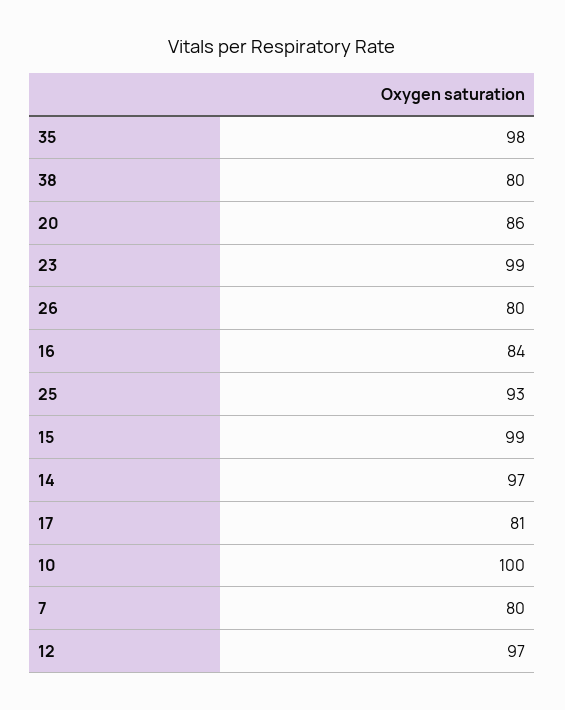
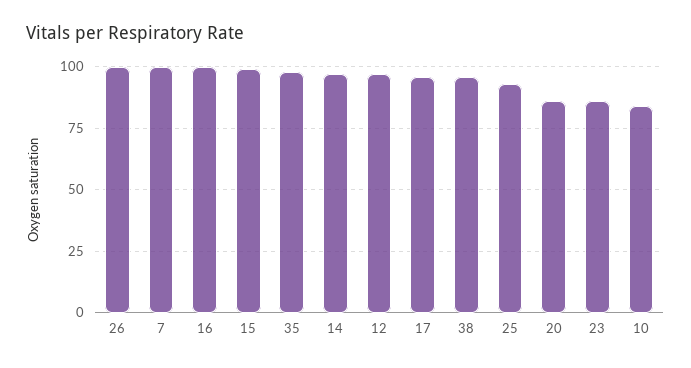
38: 80 -> 95
23: 99 -> 85
26: 80 -> 100
16: 84 -> 100
17: 81 -> 95
10: 100 -> 85
7: 80 -> 100

